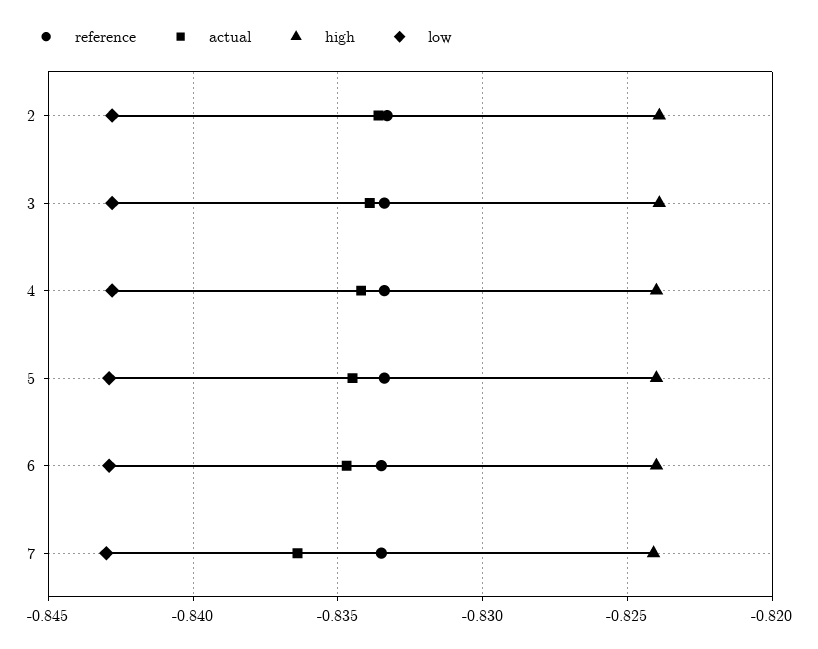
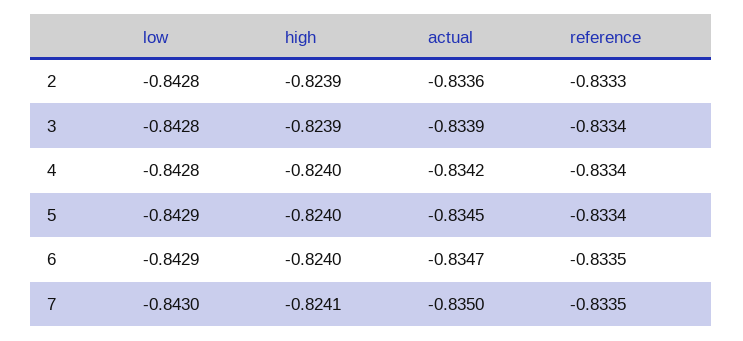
actual, 7: -0.8365 -> -0.835

